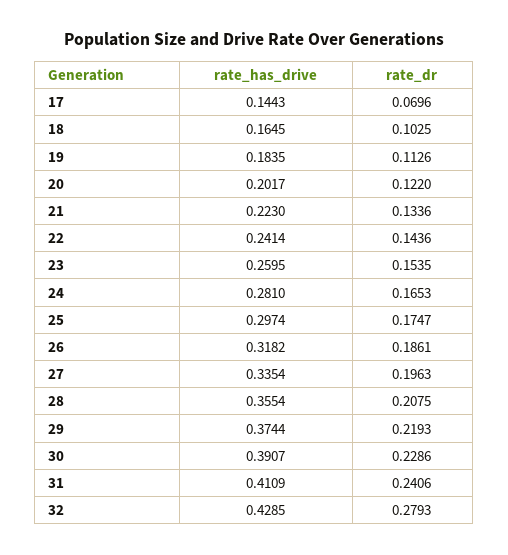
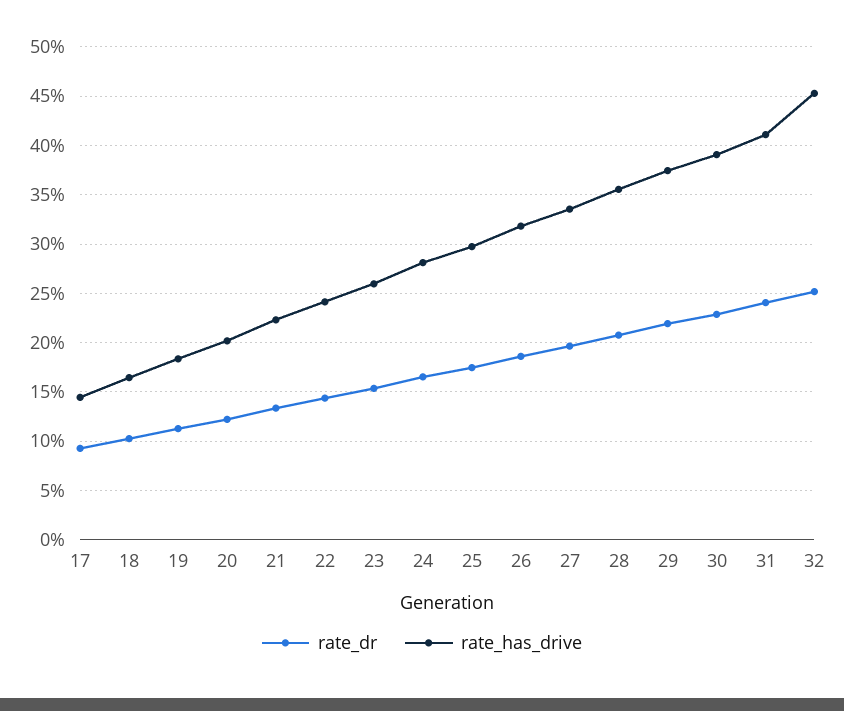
rate_dr, 17: 0.0696 -> 0.09
rate_has_drive, 32: 0.4285 -> 0.45
rate_dr, 32: 0.2793 -> 0.25

